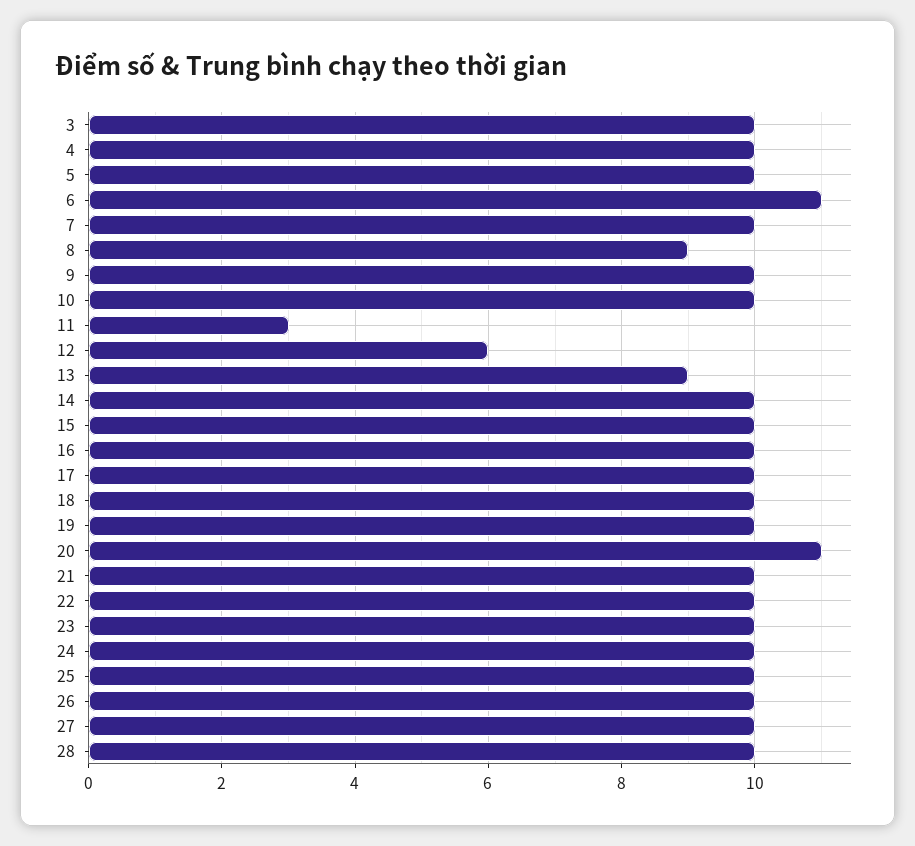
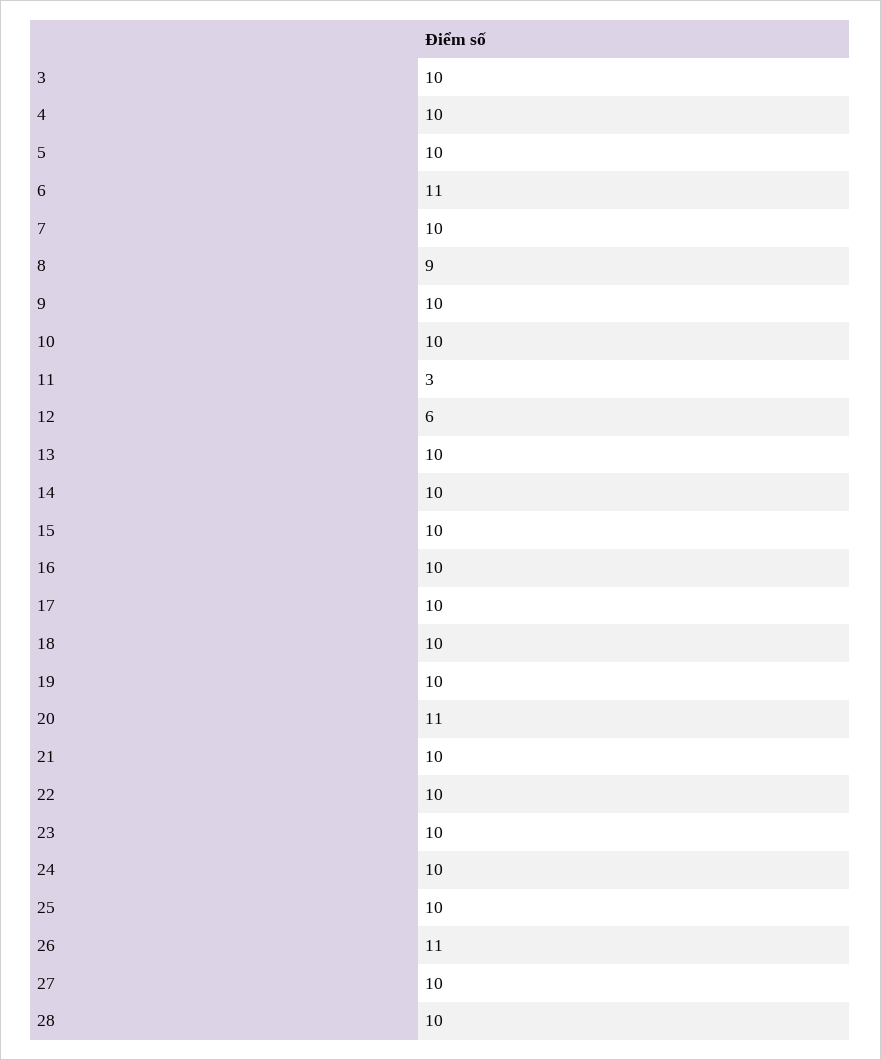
13: 9 -> 10
26: 10 -> 11

